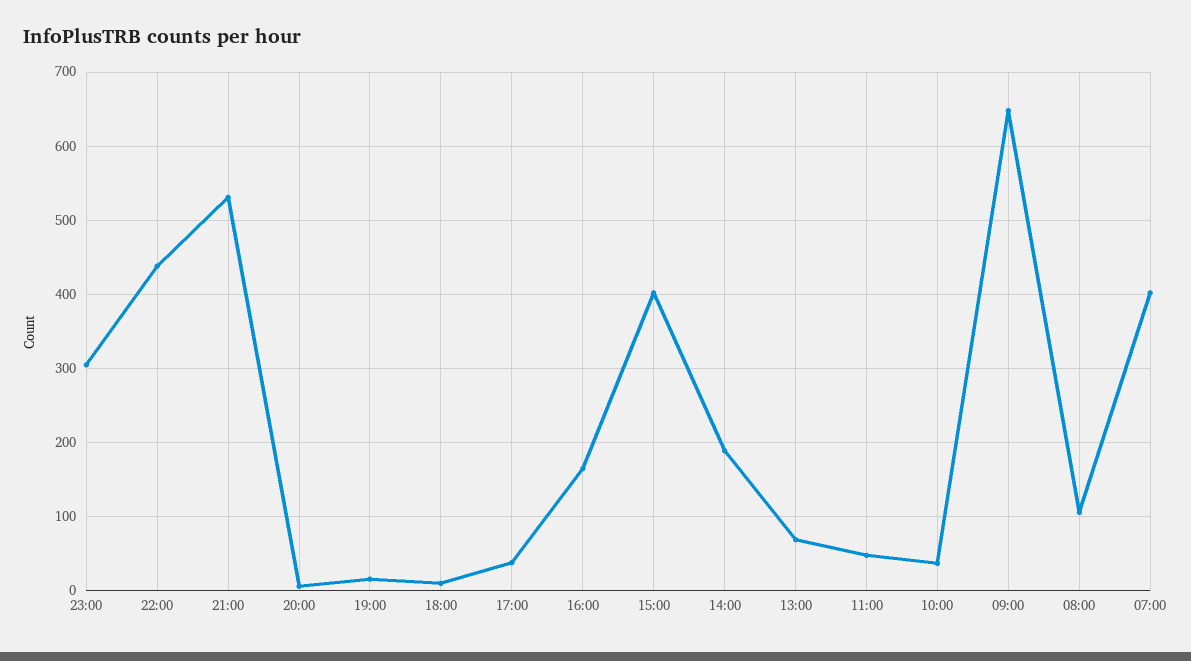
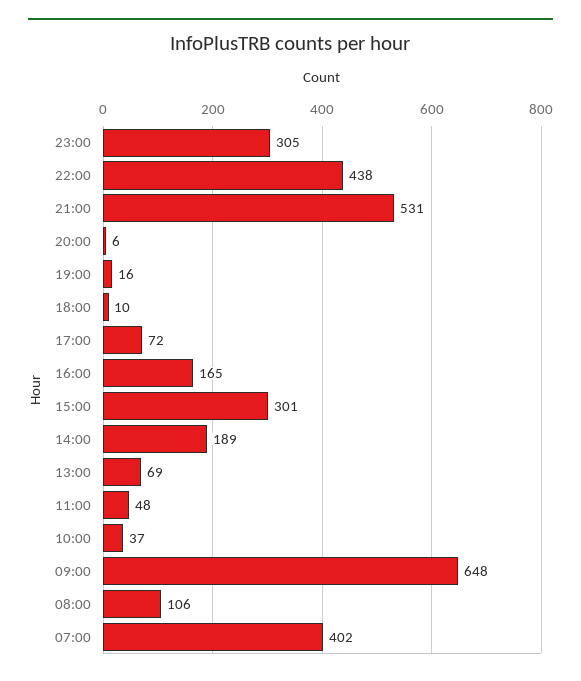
17:00: 40 -> 72
15:00: 400 -> 301

